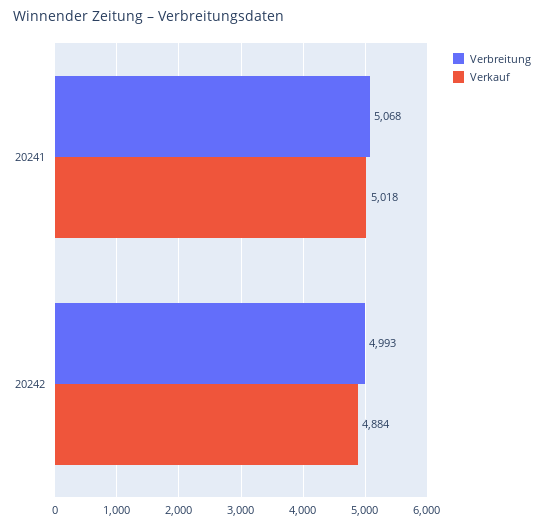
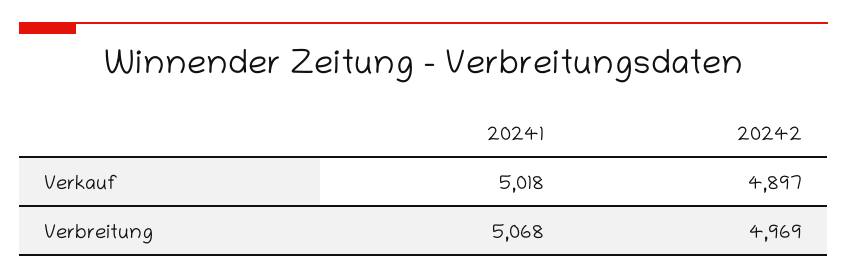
Verbreitung, 20242: 4993 -> 4969
Verkauf, 20242: 4884 -> 4897

